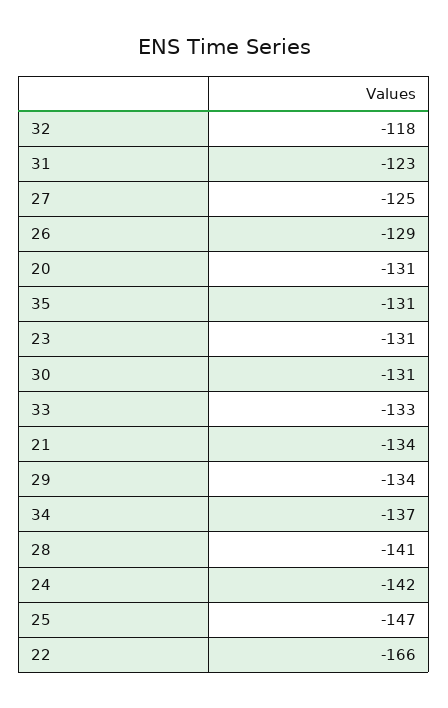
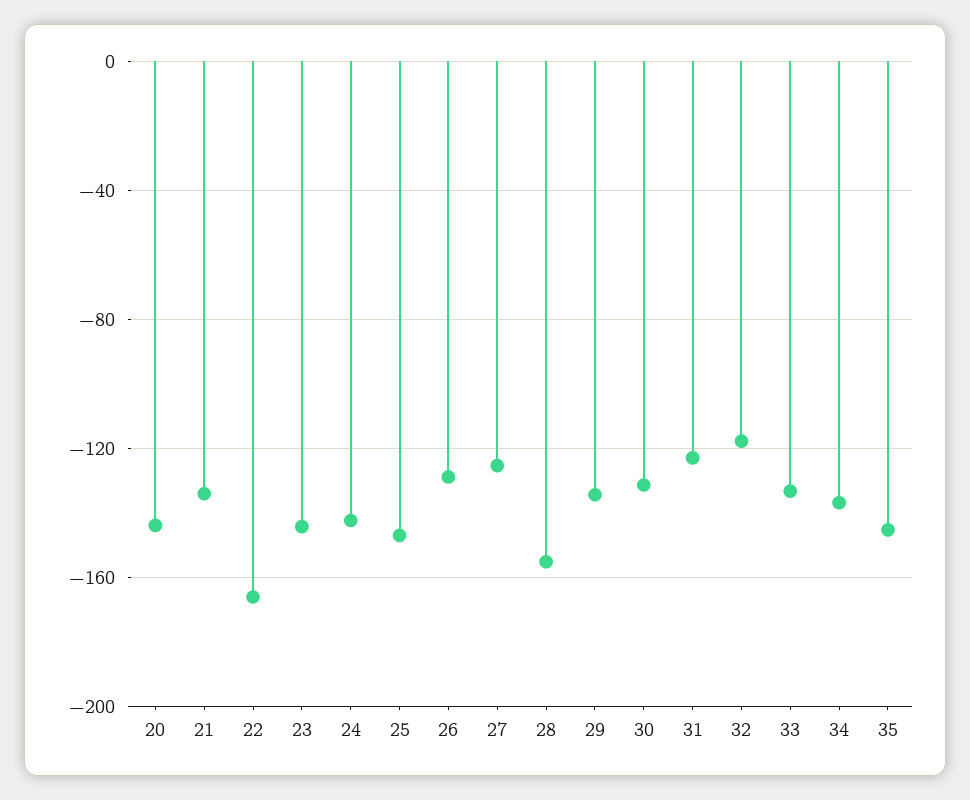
20: -131 -> -145
35: -131 -> -145
23: -131 -> -145
28: -141 -> -155

